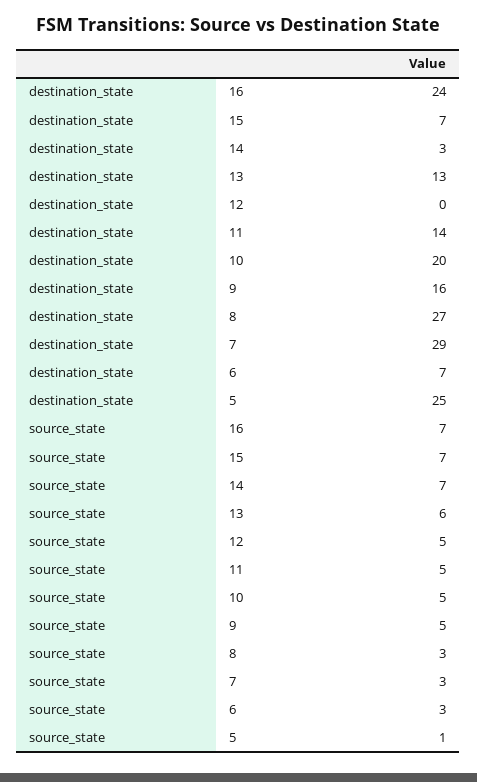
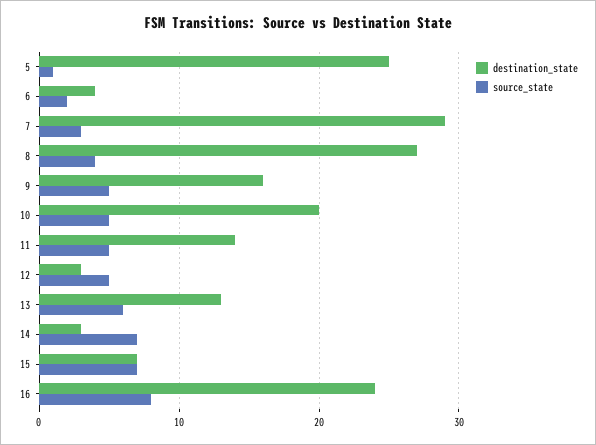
destination_state, 12: 0 -> 3
destination_state, 6: 7 -> 4
source_state, 16: 7 -> 8
source_state, 8: 3 -> 4
source_state, 6: 3 -> 2

